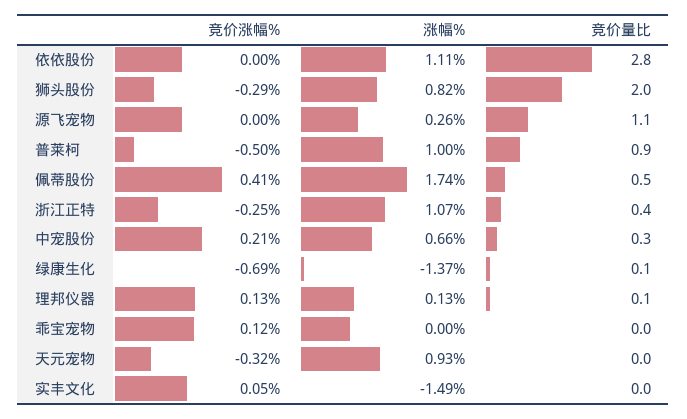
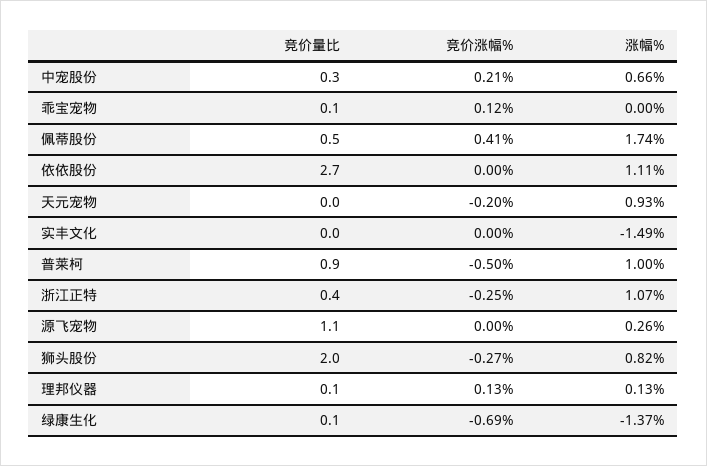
竞价量比, 依依股份: 2.8 -> 2.7
竞价涨幅%, 狮头股份: -0.29 -> -0.27
竞价量比, 乖宝宠物: 0 -> 0.1
竞价涨幅%, 天元宠物: -0.32 -> -0.2
竞价涨幅%, 实丰文化: 0.05 -> 0

